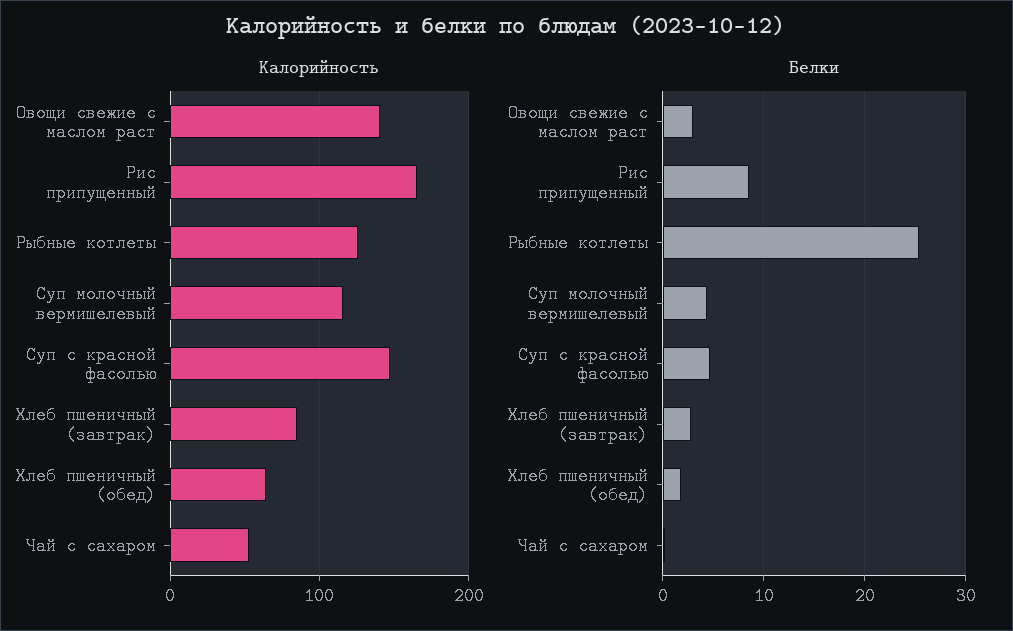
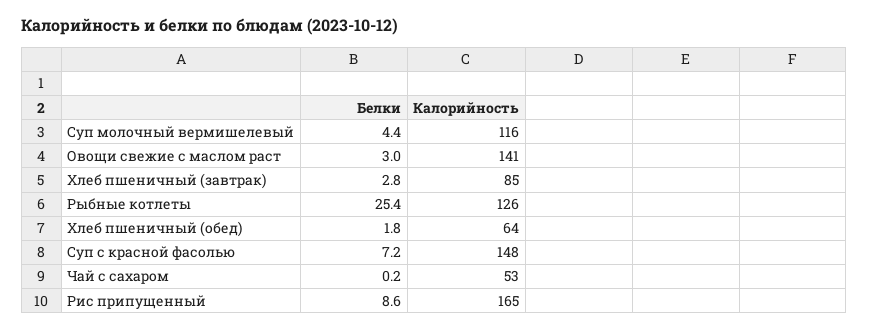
Белки, Суп с красной фасолью: 5 -> 7.2

